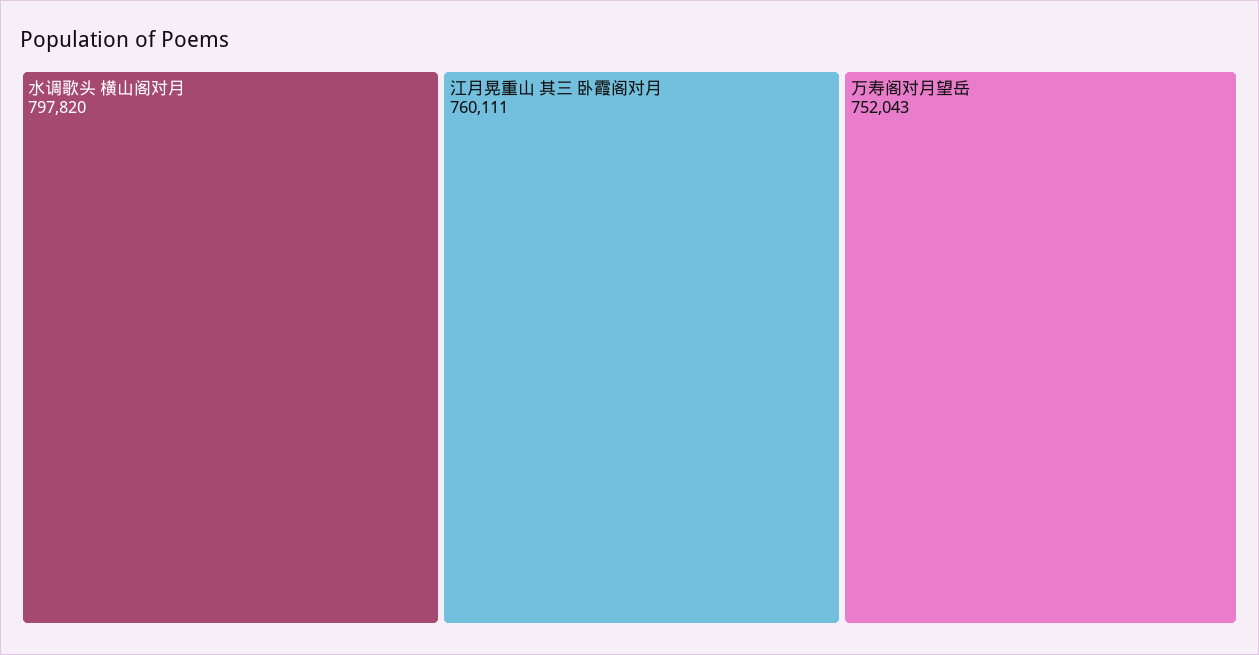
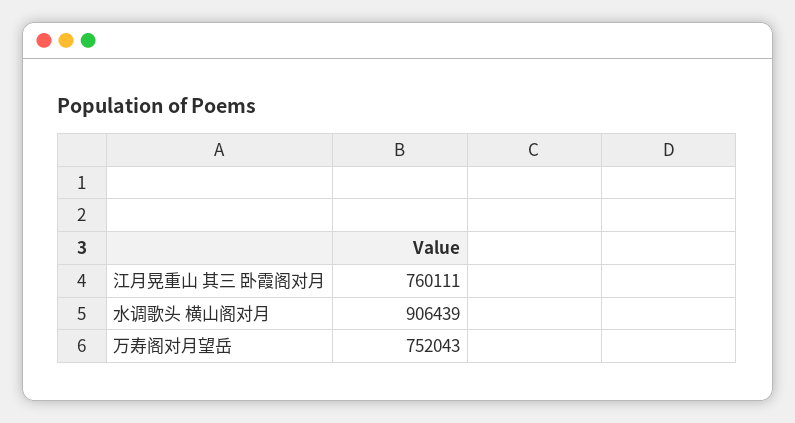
水调歌头 横山阁对月: 797820 -> 906439

